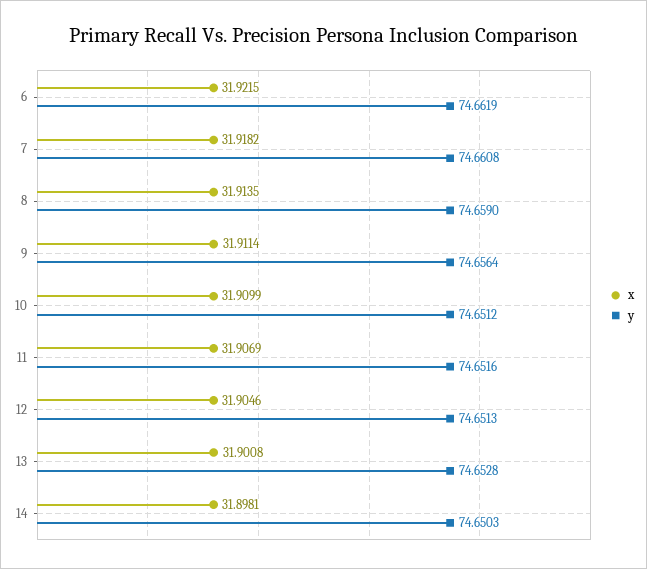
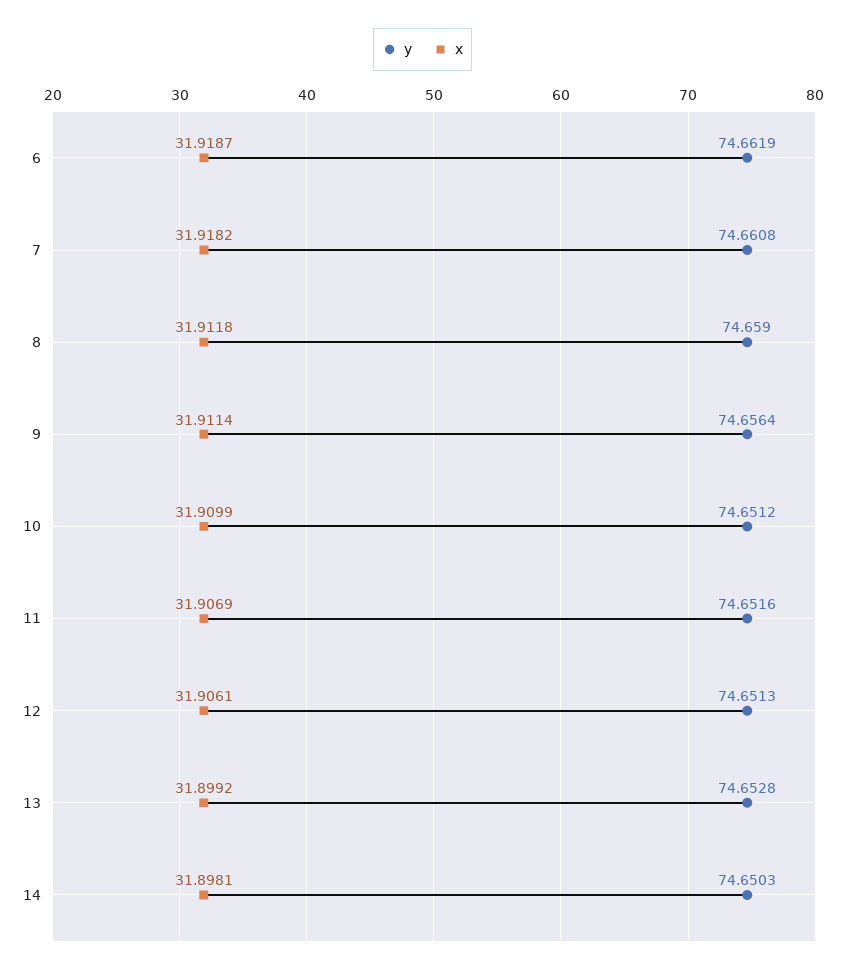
x, 6: 31.9215 -> 31.9187
x, 8: 31.9135 -> 31.9118
x, 12: 31.9046 -> 31.9061
x, 13: 31.9008 -> 31.8992

